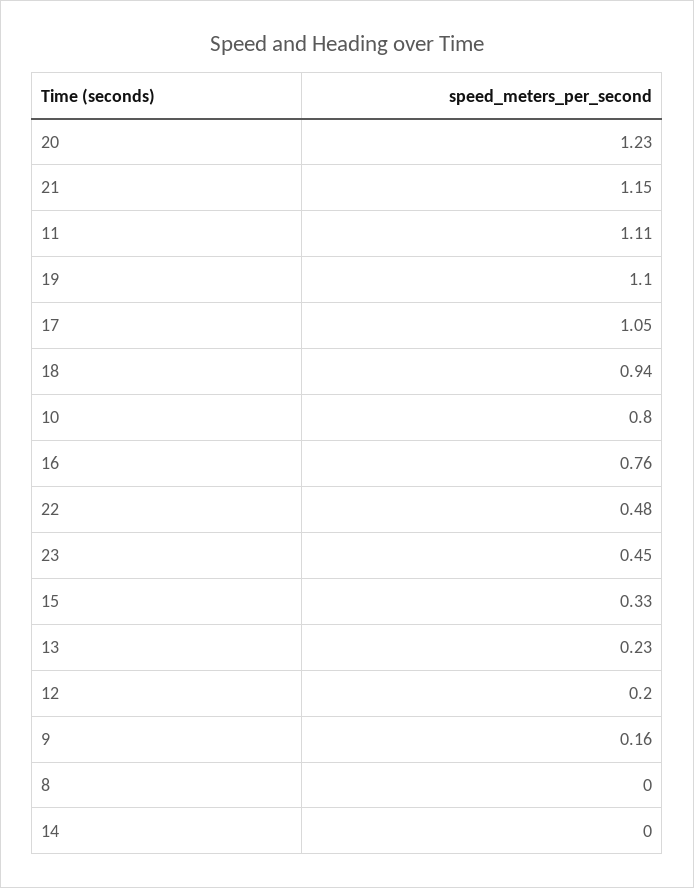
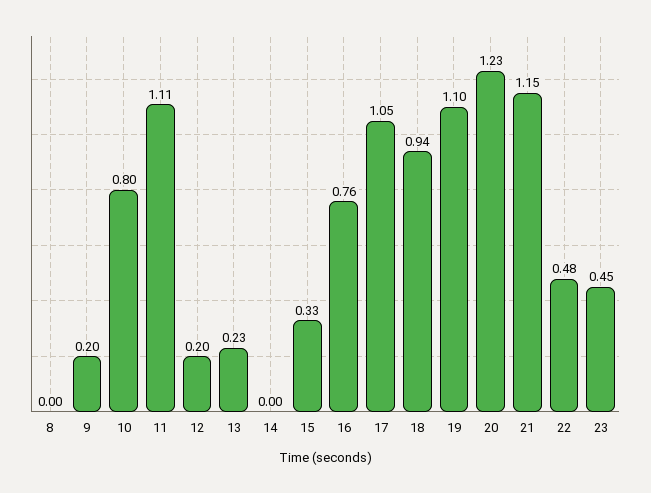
9: 0.16 -> 0.2

